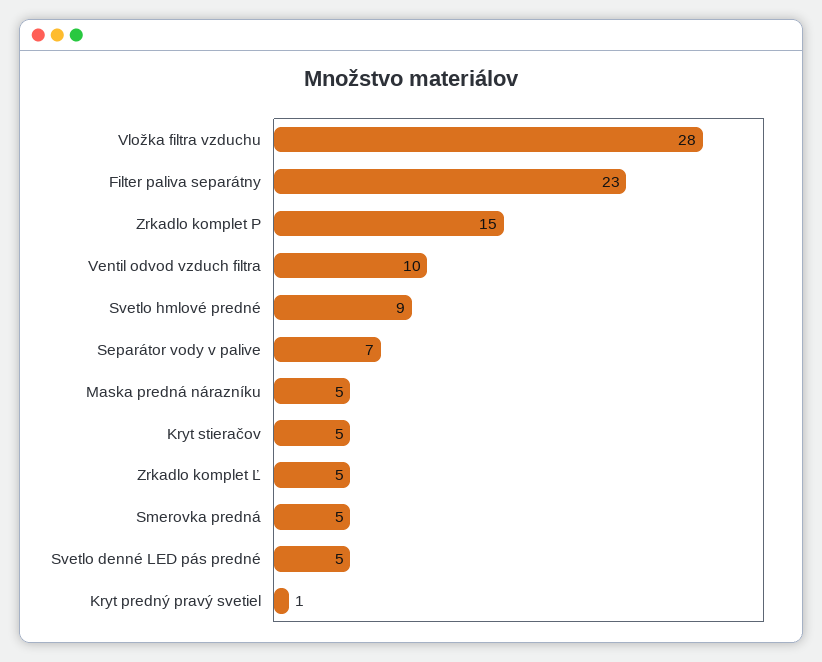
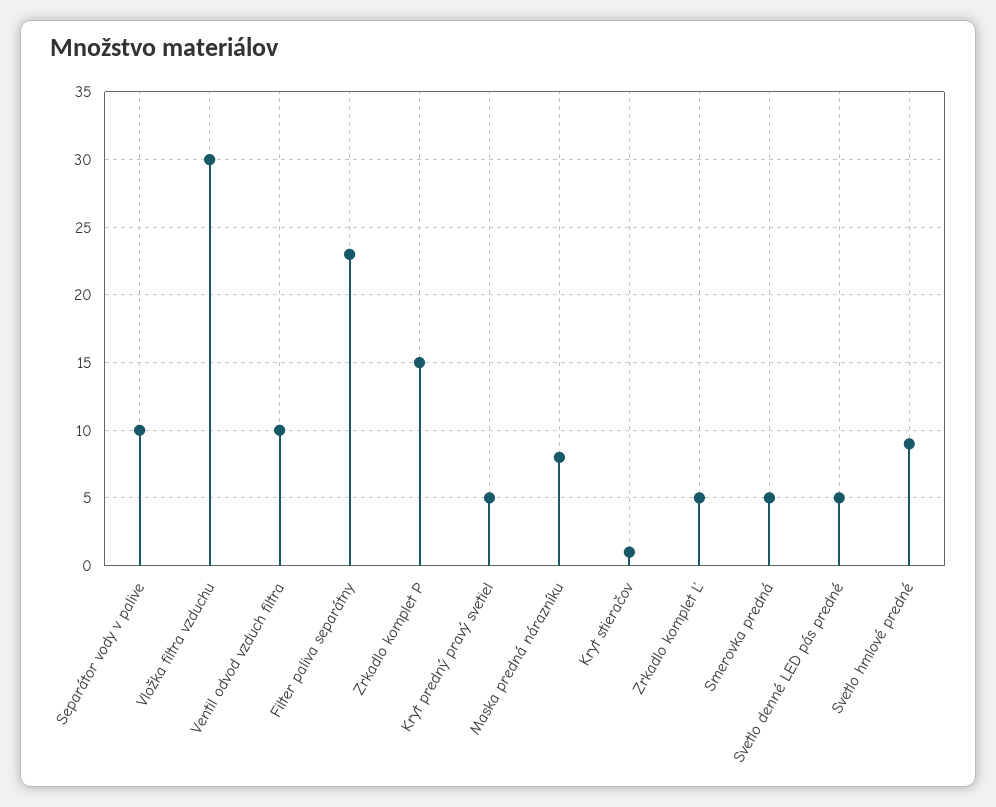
Vložka filtra vzduchu: 28 -> 30
Separátor vody v palive: 7 -> 10
Maska predná nárazníku: 5 -> 8
Kryt stieračov: 5 -> 1
Kryt predný pravý svetiel: 1 -> 5

